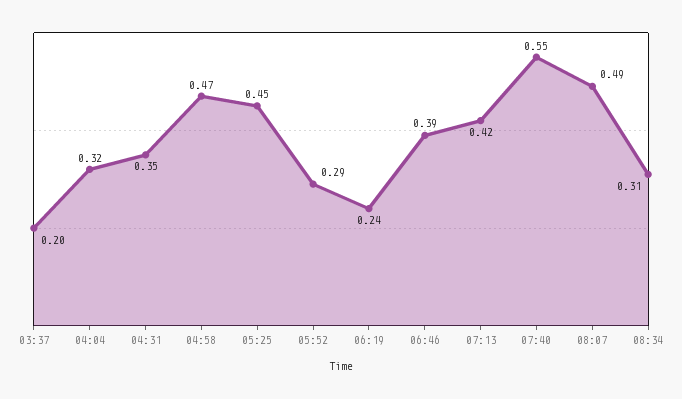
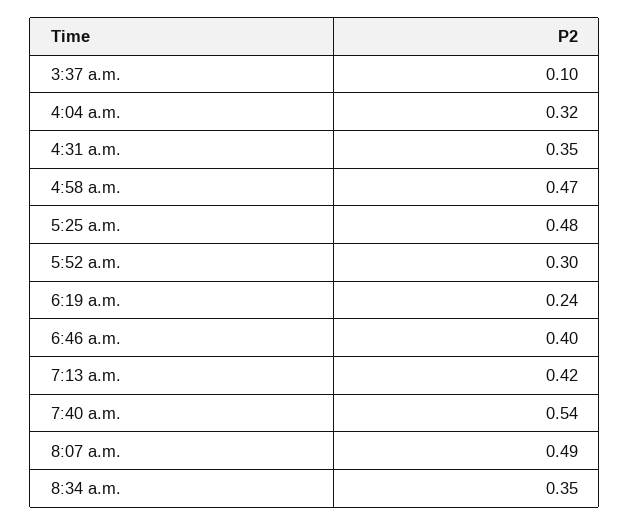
03:37: 0.2 -> 0.1
05:25: 0.45 -> 0.48
05:52: 0.29 -> 0.3
06:46: 0.39 -> 0.4
07:40: 0.55 -> 0.54
08:34: 0.31 -> 0.35

